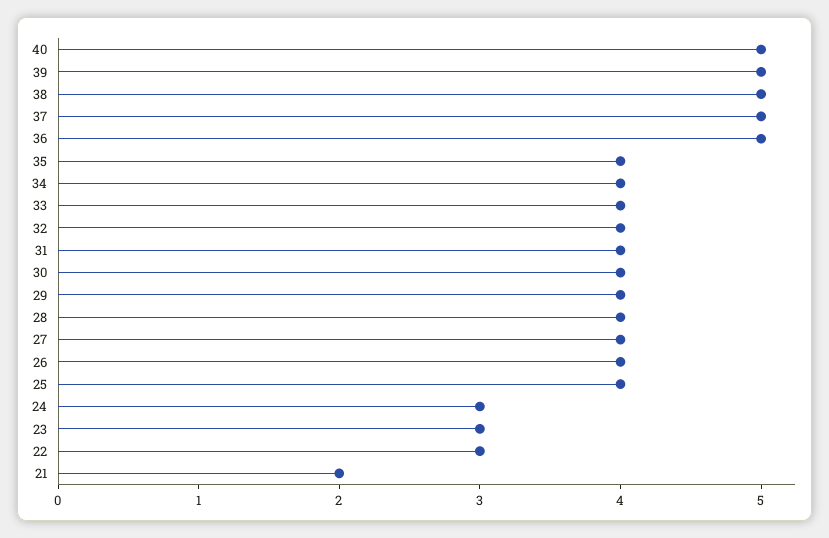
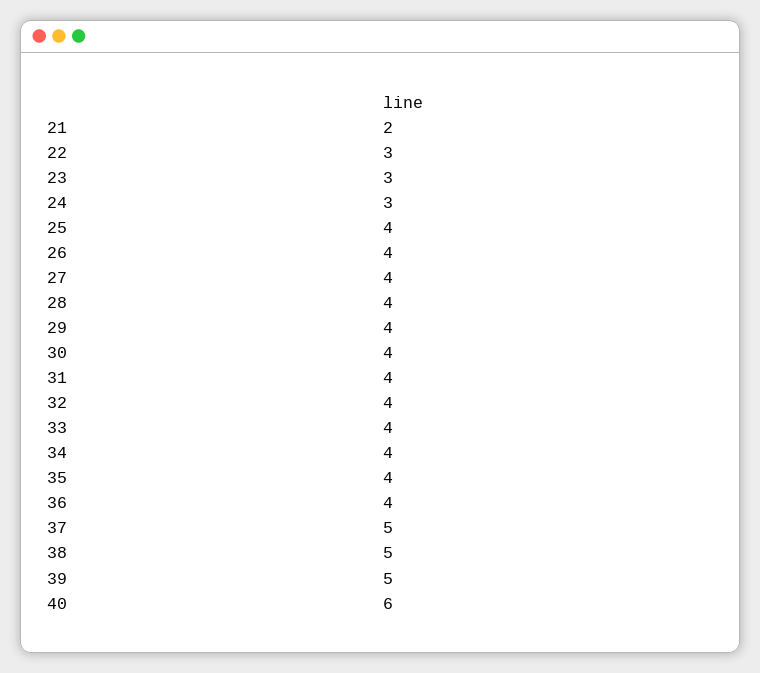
40: 5 -> 6
36: 5 -> 4

